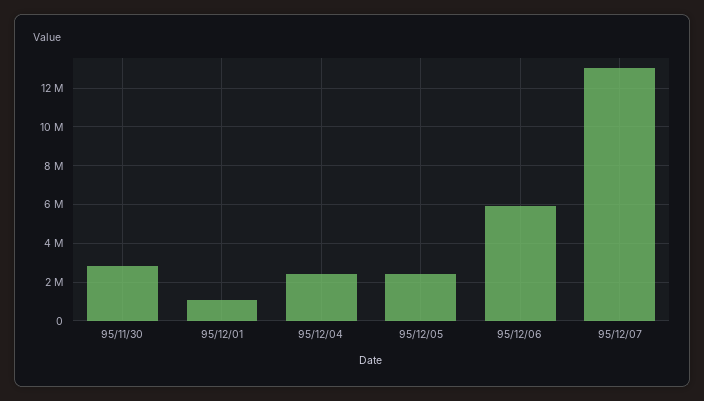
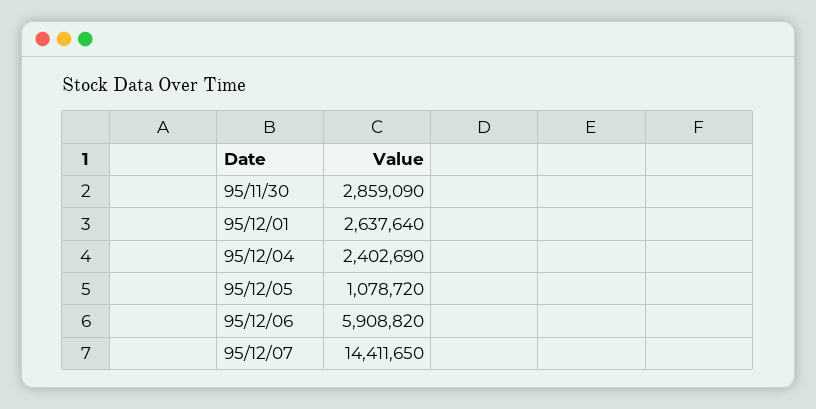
95/12/01: 1000000 -> 2637640
95/12/05: 2500000 -> 1078720
95/12/07: 13000000 -> 14411650

